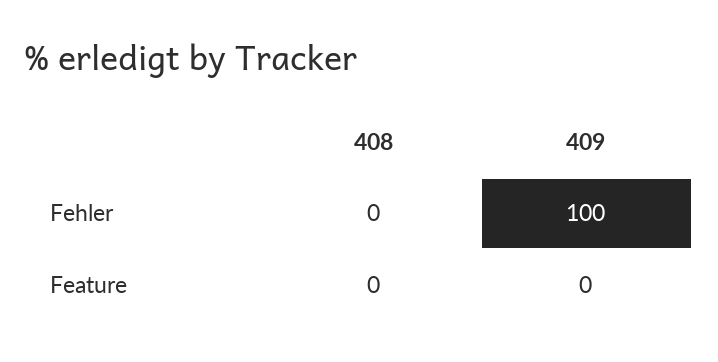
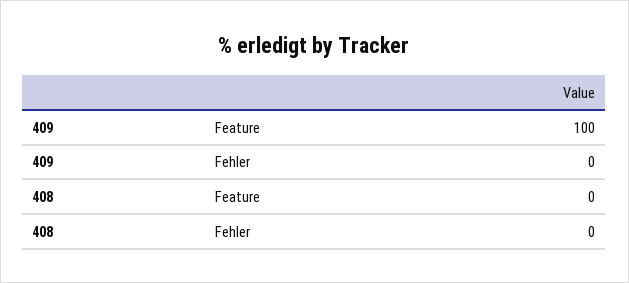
409, Fehler: 100 -> 0
409, Feature: 0 -> 100

